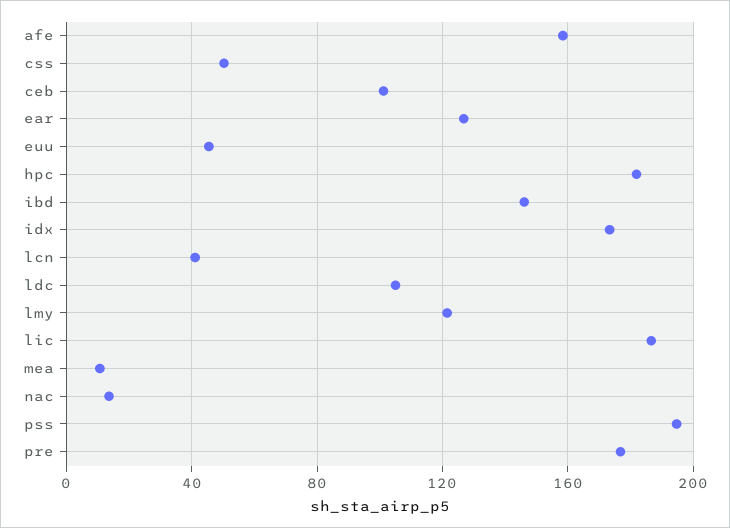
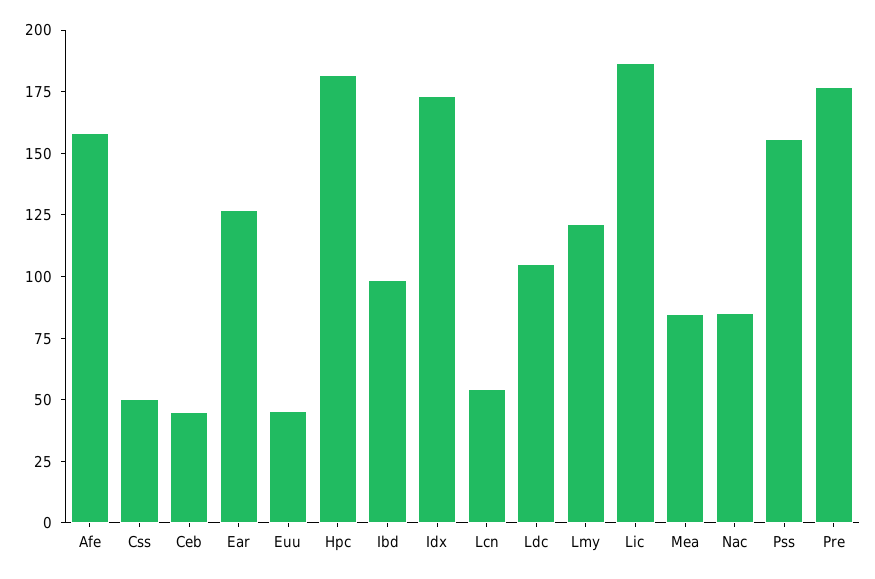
ceb: 100 -> 45
ibd: 145 -> 100
lcn: 40 -> 55
mea: 10 -> 85
nac: 15 -> 85
pss: 195 -> 155

